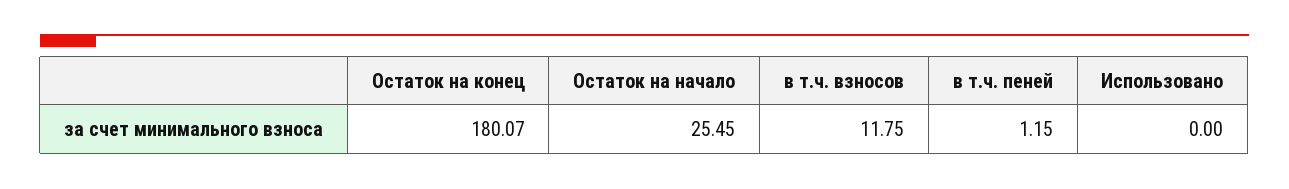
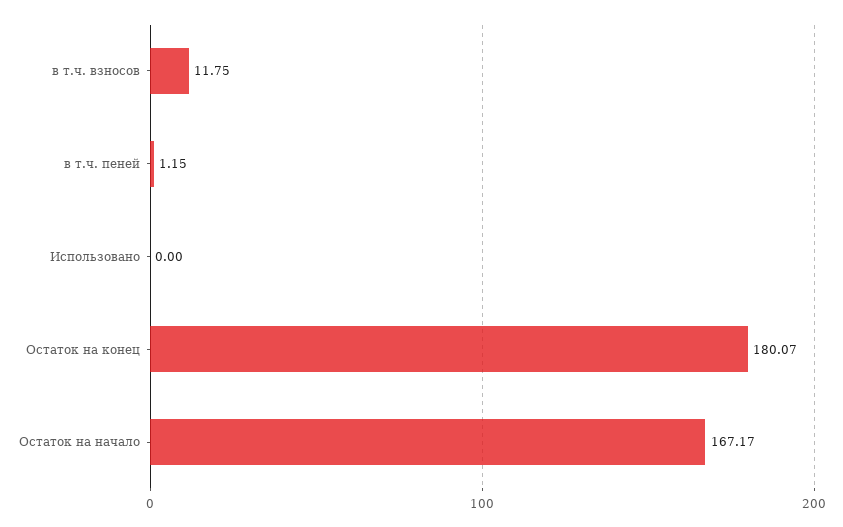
Остаток на начало: 25.45 -> 167.17

